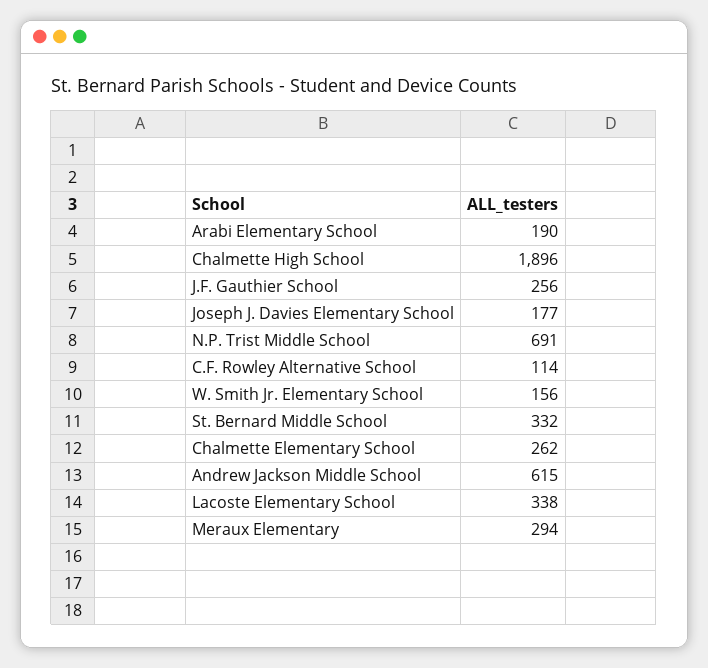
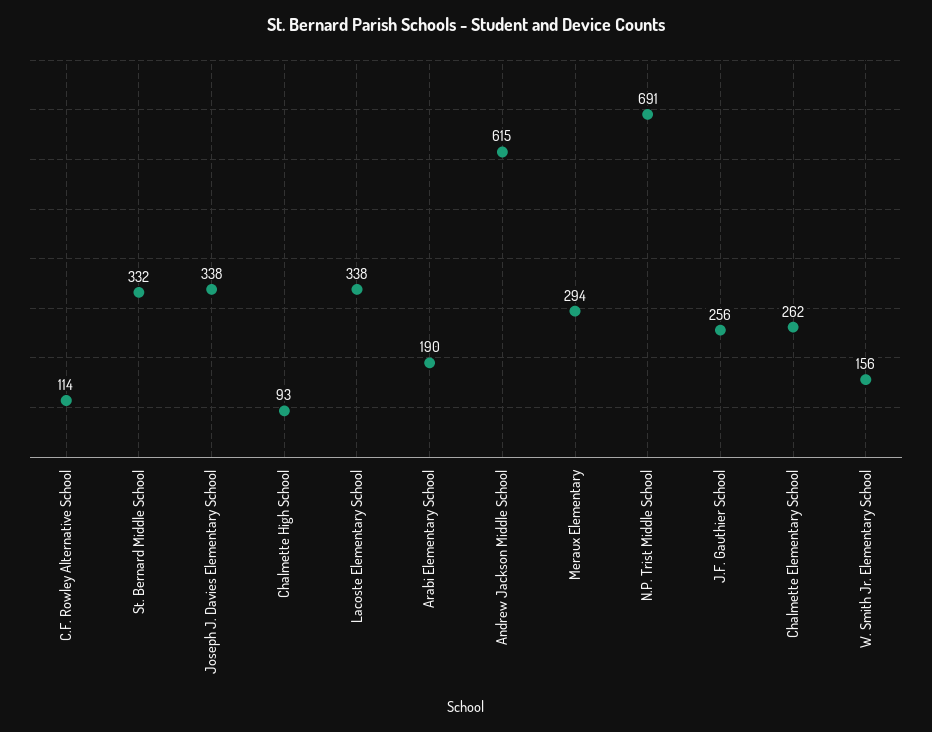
Chalmette High School: 1896 -> 93
Joseph J. Davies Elementary School: 177 -> 338

